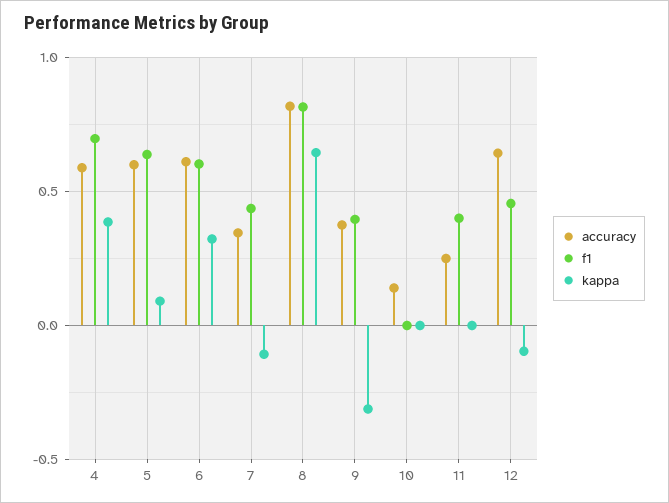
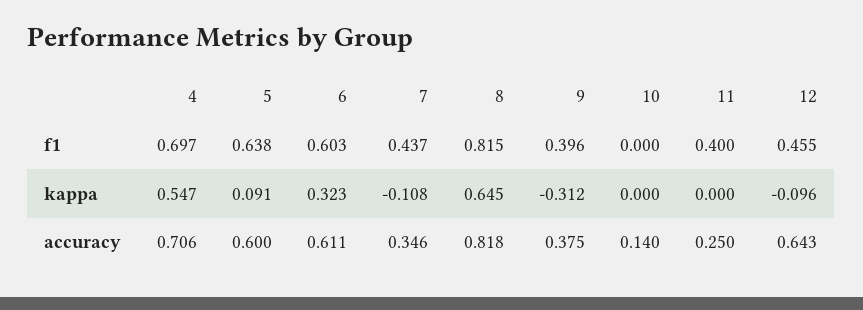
accuracy, 4: 0.6 -> 0.706
kappa, 4: 0.4 -> 0.547

